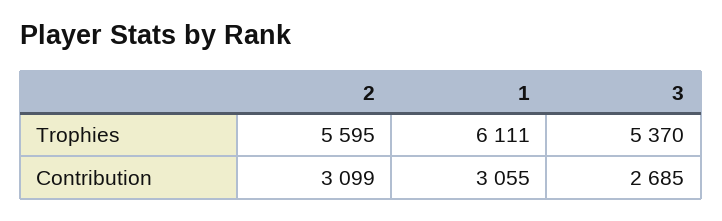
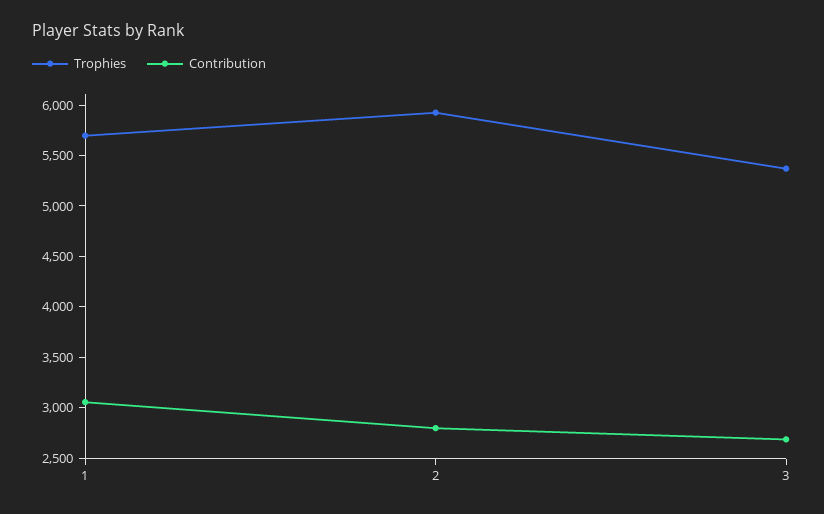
Trophies, 2: 5595 -> 5900
Trophies, 1: 6111 -> 5700
Contribution, 2: 3099 -> 2800

